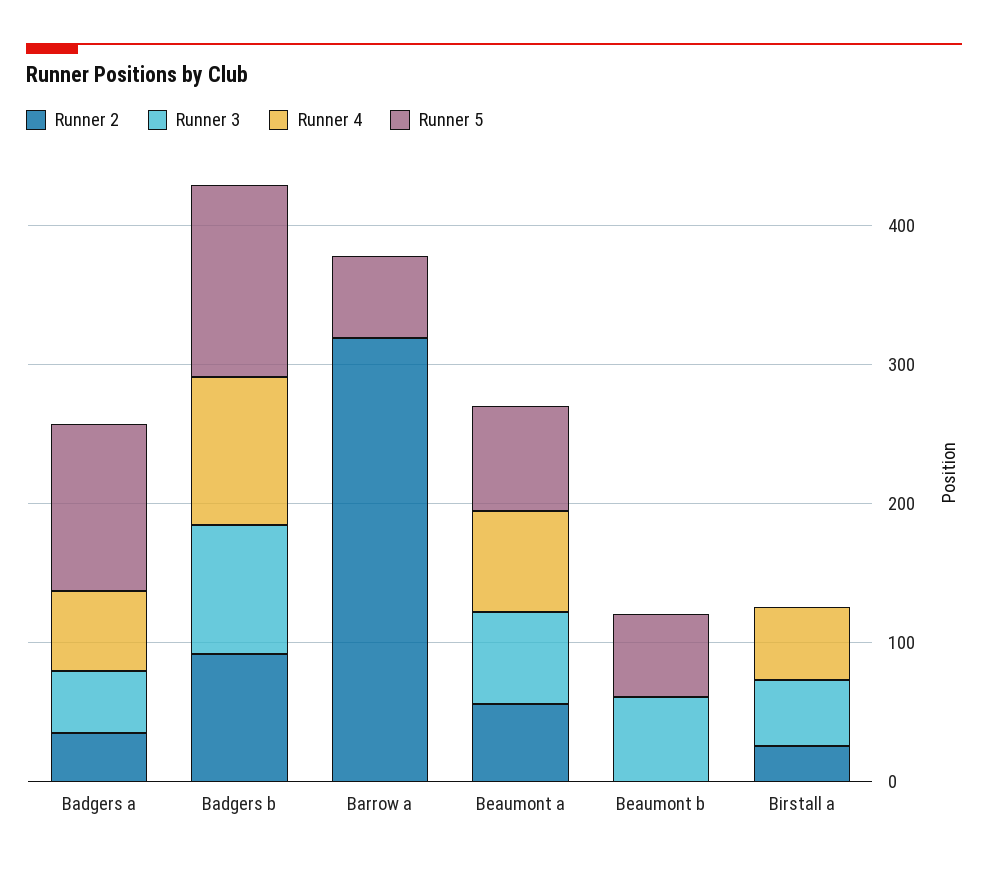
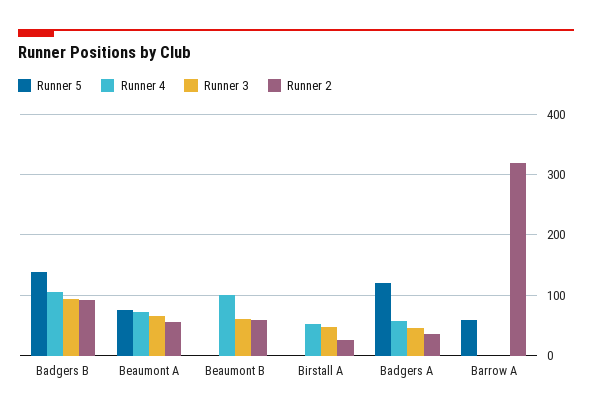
Runner 2, Beaumont b: 0 -> 60
Runner 4, Beaumont b: 0 -> 100
Runner 5, Beaumont b: 60 -> 0

